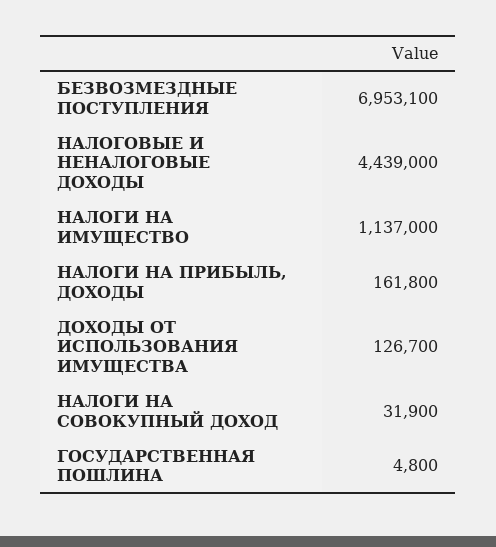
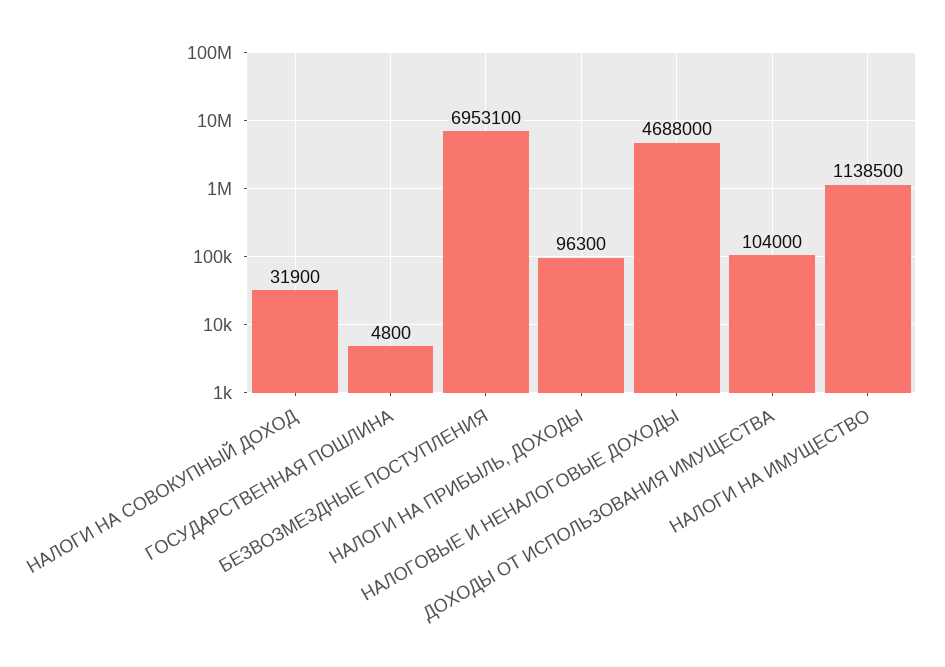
НАЛОГОВЫЕ И НЕНАЛОГОВЫЕ ДОХОДЫ: 4439000 -> 4688000
НАЛОГИ НА ИМУЩЕСТВО: 1137000 -> 1138500
НАЛОГИ НА ПРИБЫЛЬ, ДОХОДЫ: 161800 -> 96300
ДОХОДЫ ОТ ИСПОЛЬЗОВАНИЯ ИМУЩЕСТВА: 126700 -> 104000

